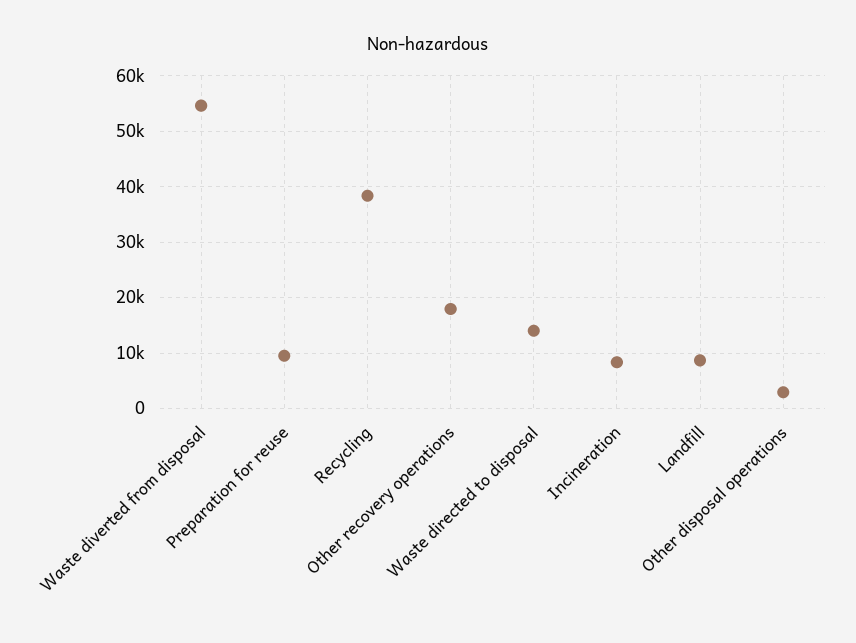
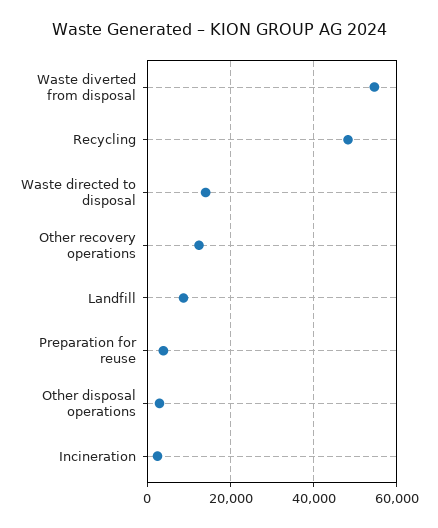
Preparation for reuse: 10000 -> 4000
Recycling: 38000 -> 48000
Other recovery operations: 18000 -> 12000
Incineration: 8000 -> 2000

